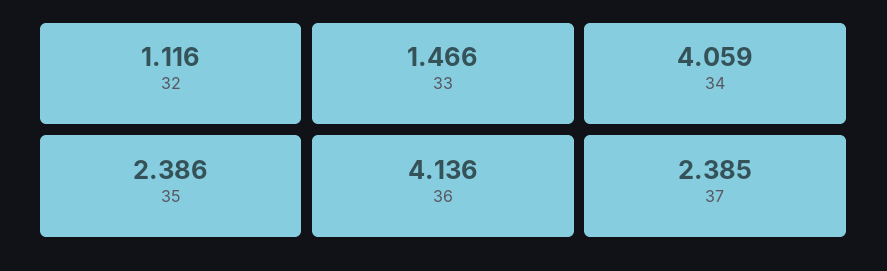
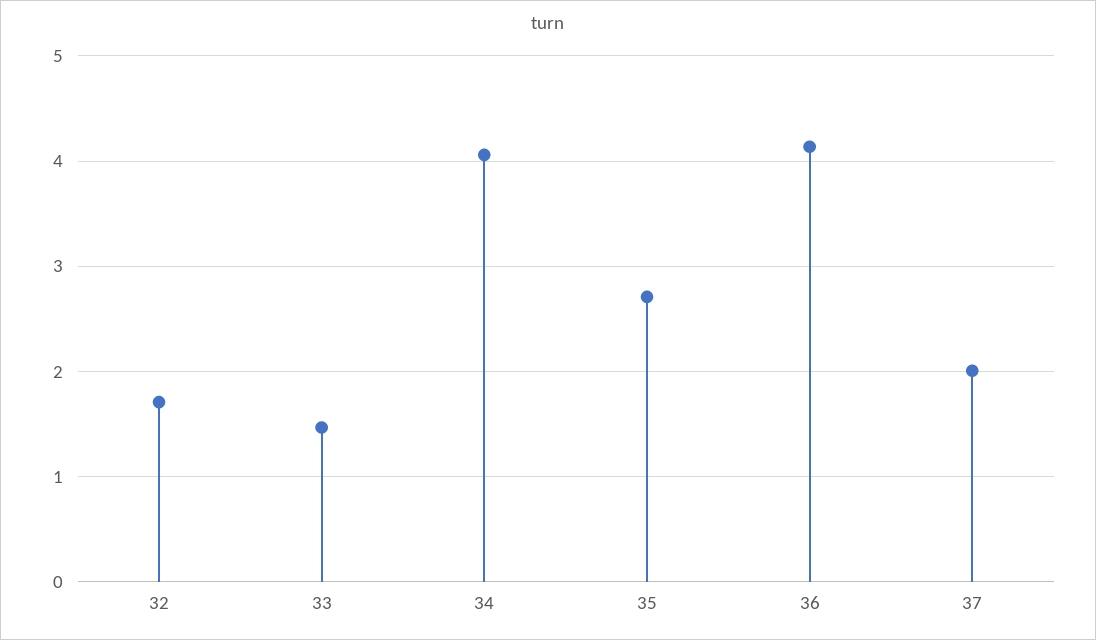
32: 1.116 -> 1.7
35: 2.386 -> 2.7
37: 2.385 -> 2

